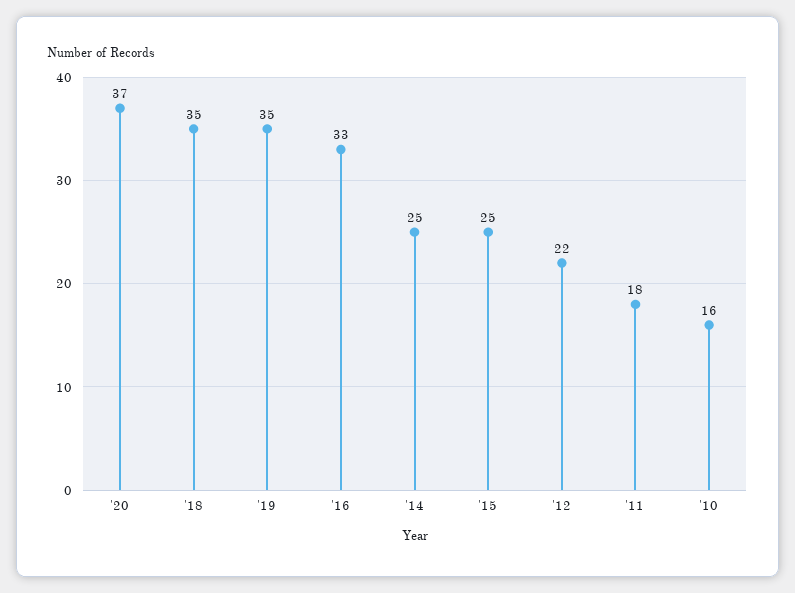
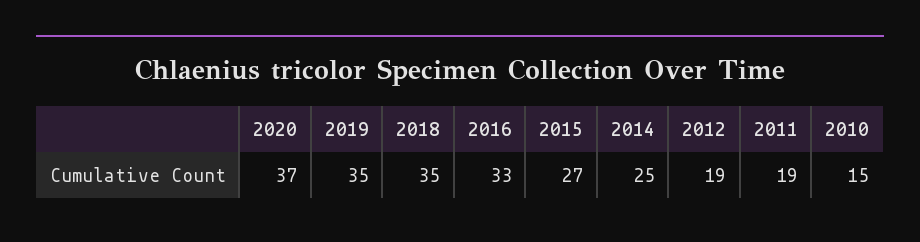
'15: 25 -> 27
'12: 22 -> 19
'11: 18 -> 19
'10: 16 -> 15

